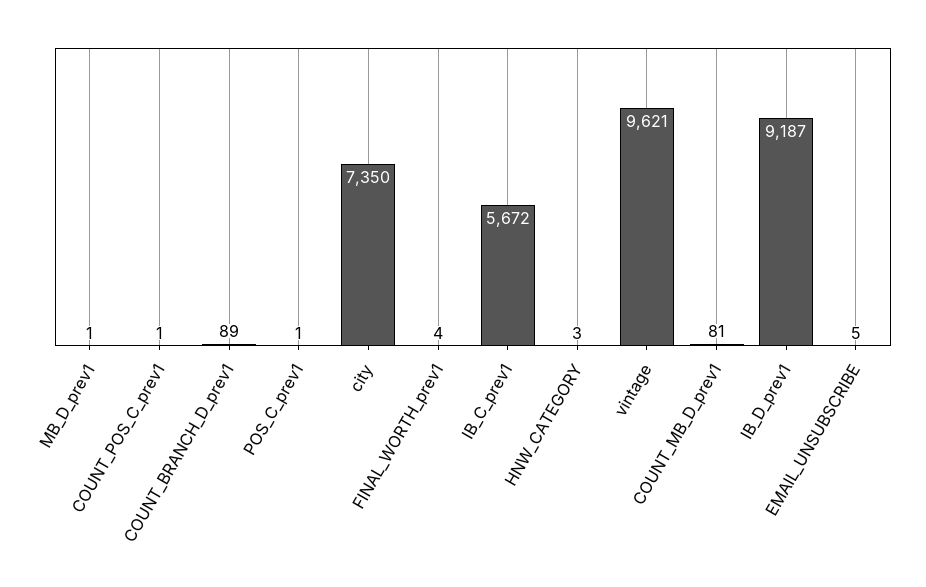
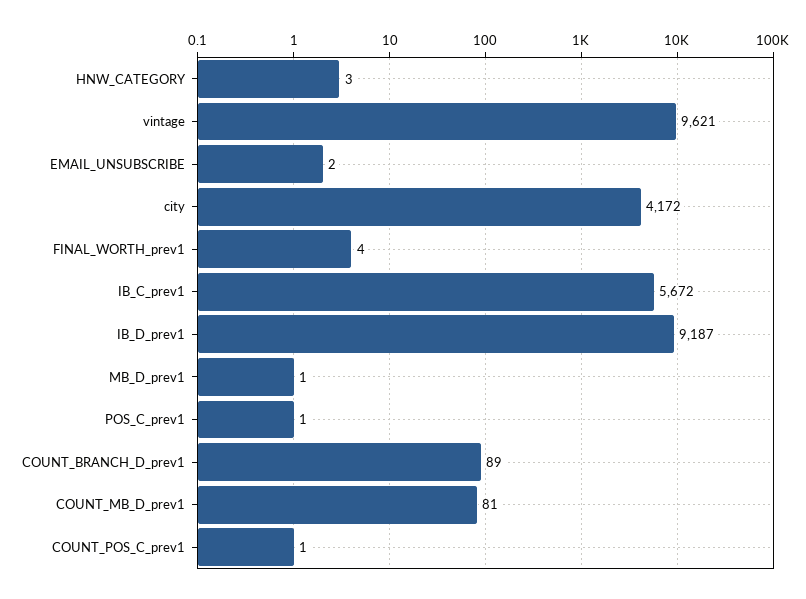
city: 7350 -> 4172
EMAIL_UNSUBSCRIBE: 5 -> 2

